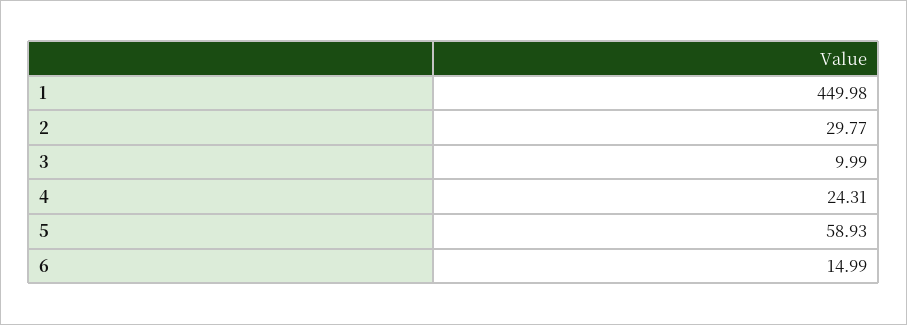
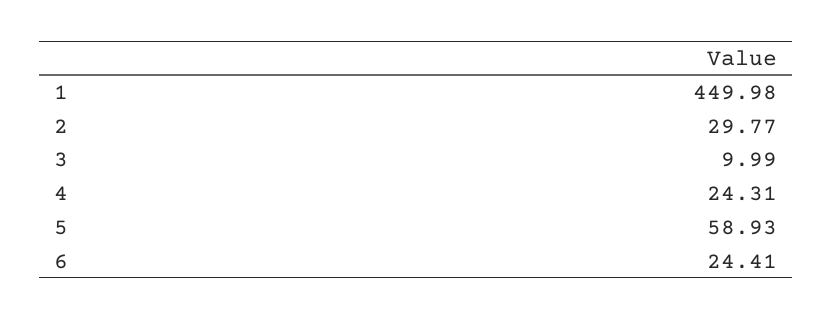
6: 14.99 -> 24.41

